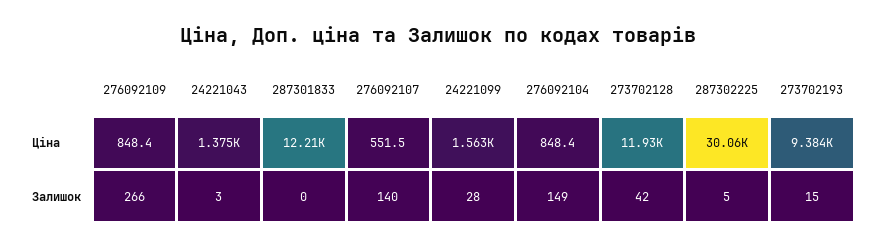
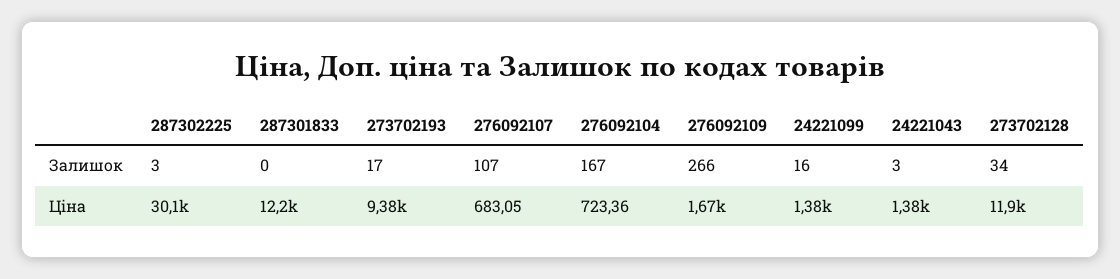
276092109, Ціна: 848.4 -> 1670
276092107, Ціна: 551.5 -> 683.05
24221099, Ціна: 1563 -> 1380
276092104, Ціна: 848.4 -> 723.36
276092107, Залишок: 140 -> 107
24221099, Залишок: 28 -> 16
276092104, Залишок: 149 -> 167
273702128, Залишок: 42 -> 34
287302225, Залишок: 5 -> 3
273702193, Залишок: 15 -> 17

